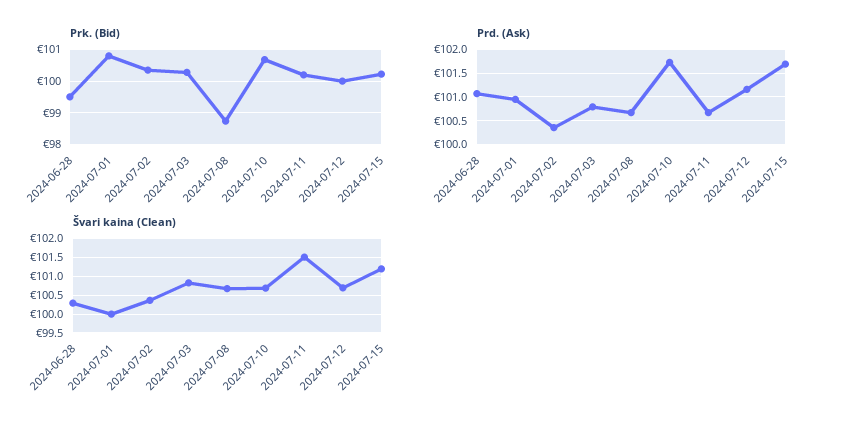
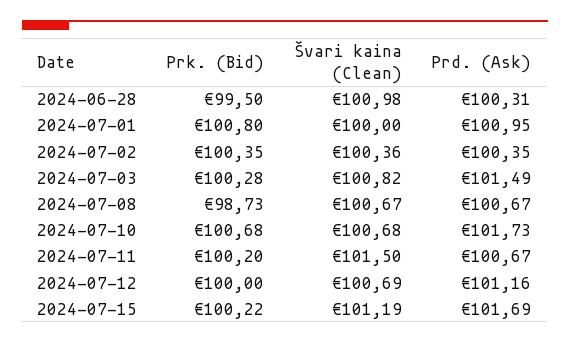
Prd. (Ask), 2024-06-28: 101 -> 100.31
Prd. (Ask), 2024-07-03: 100.75 -> 101.49
Švari kaina (Clean), 2024-06-28: 100.25 -> 100.98

